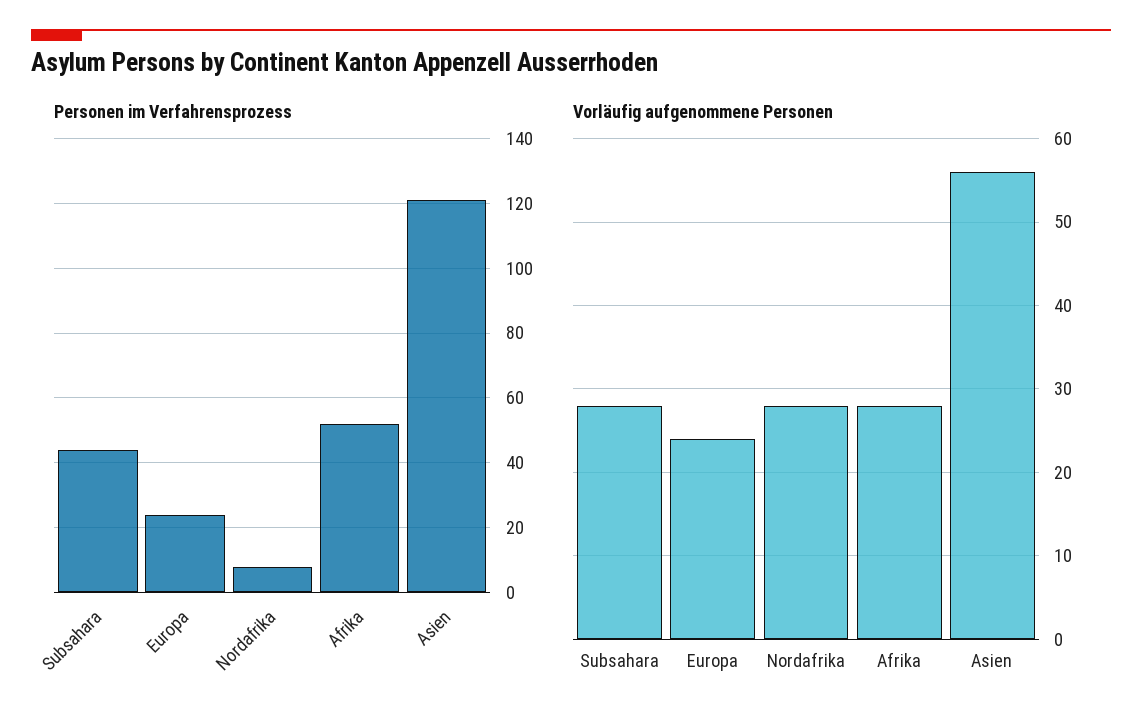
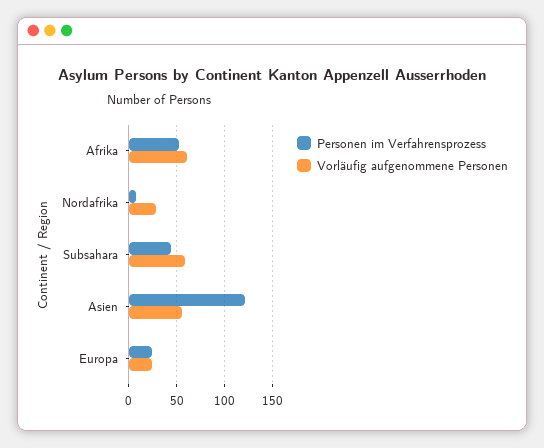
Vorläufig aufgenommene Personen, Subsahara: 28 -> 60
Vorläufig aufgenommene Personen, Afrika: 28 -> 60

